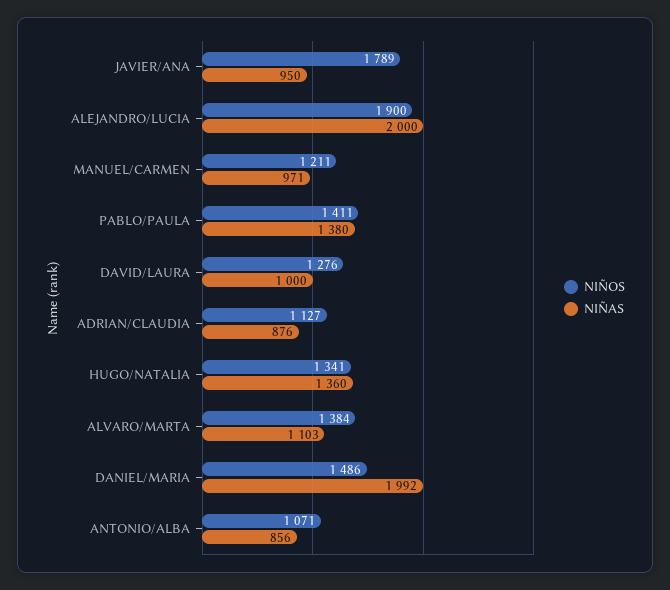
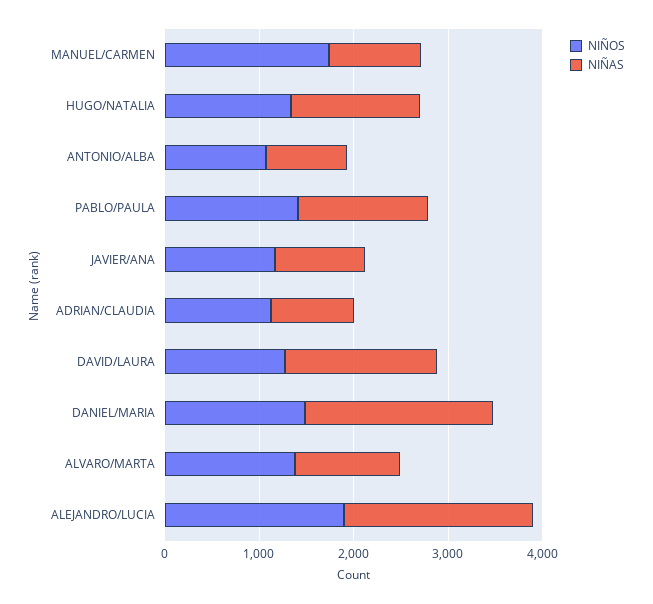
NIÑOS, JAVIER/ANA: 1789 -> 1200
NIÑOS, MANUEL/CARMEN: 1211 -> 1800
NIÑAS, DAVID/LAURA: 1000 -> 1600

